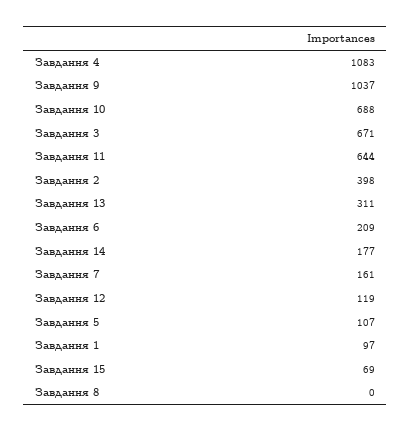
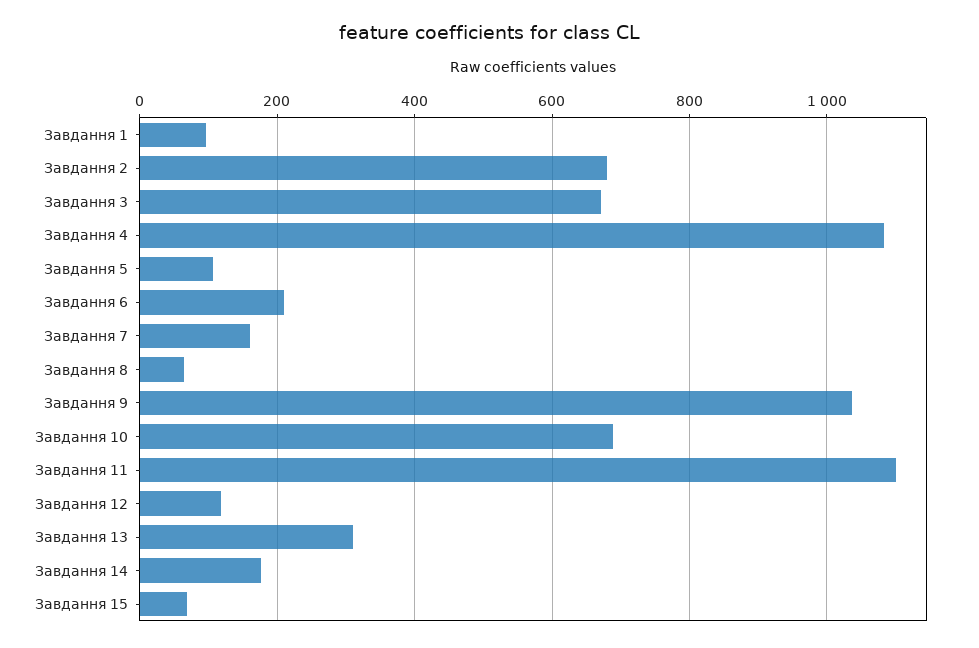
Завдання 11: 644 -> 1100
Завдання 2: 398 -> 680
Завдання 8: 0 -> 60

